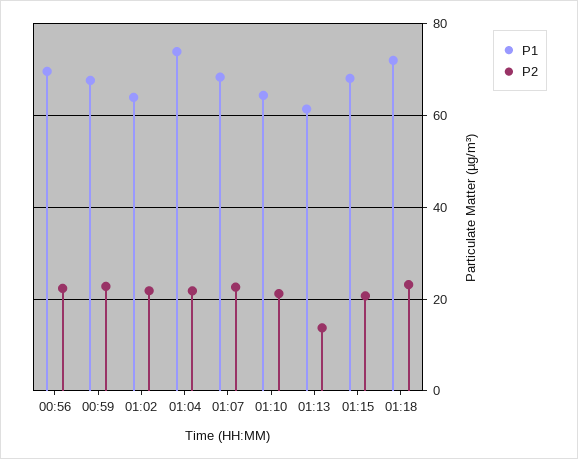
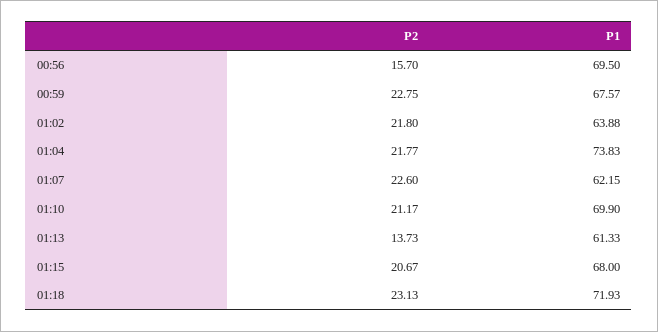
P2, 00:56: 22 -> 15.7
P1, 01:07: 68 -> 62.15
P1, 01:10: 64 -> 69.9

